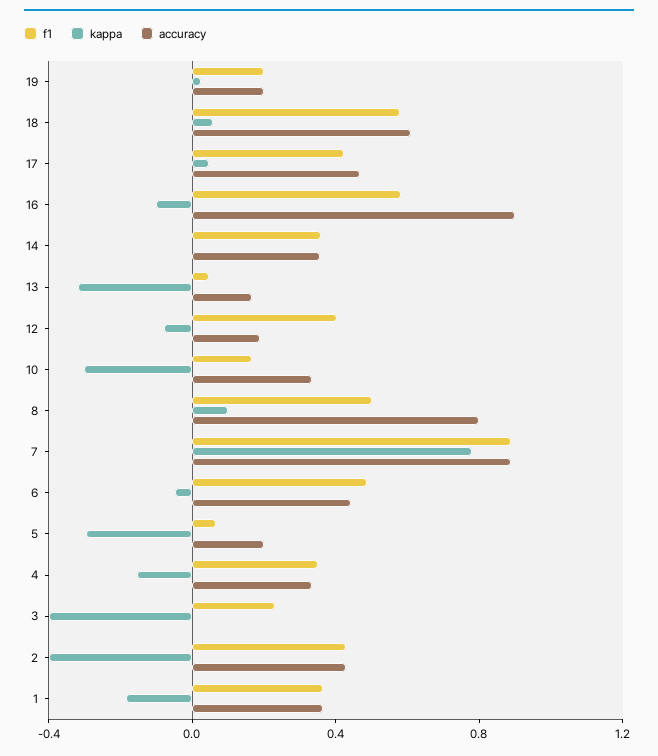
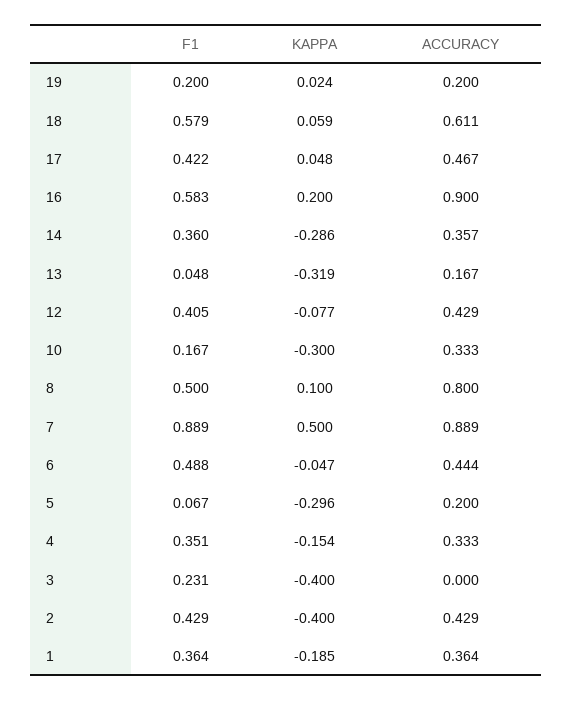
kappa, 16: -0.1 -> 0.2
kappa, 14: 0 -> -0.286
accuracy, 12: 0.2 -> 0.429
kappa, 7: 0.8 -> 0.5

